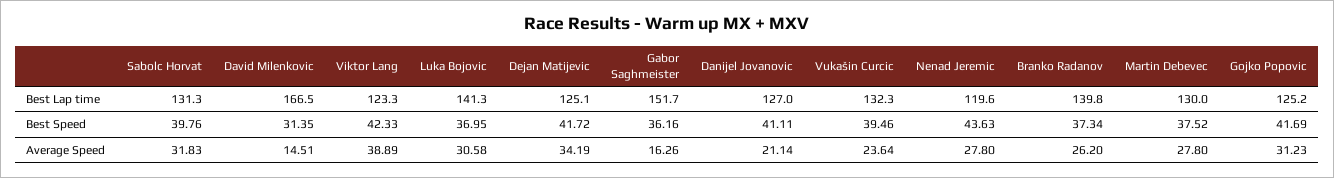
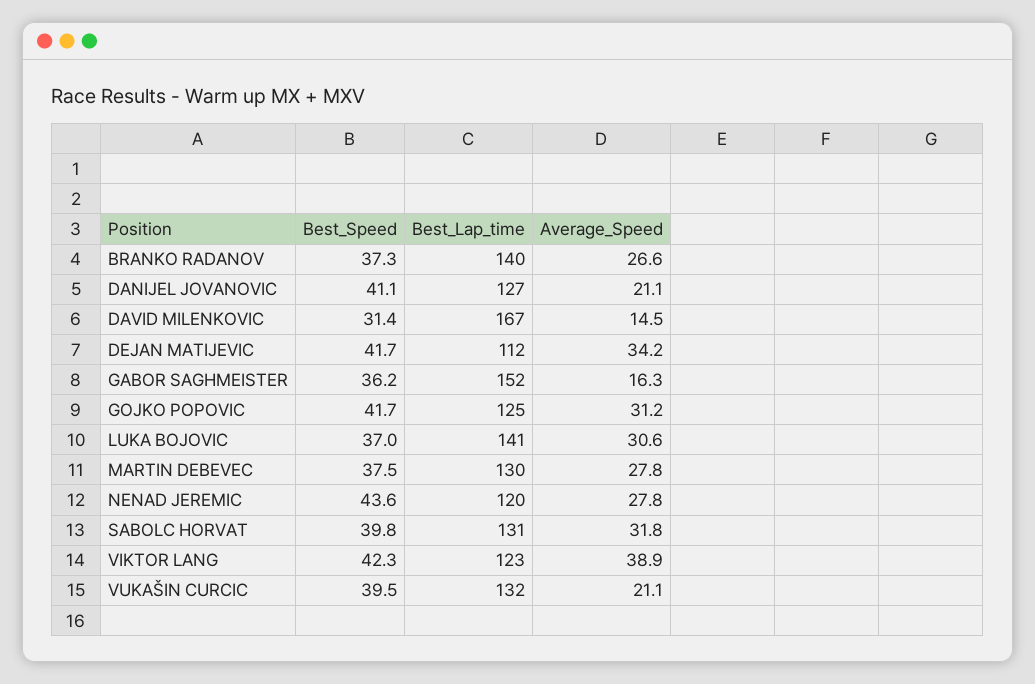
Dejan Matijevic, Best Lap time: 125.1 -> 112
Vukašin Curcic, Average Speed: 23.64 -> 21.1
Branko Radanov, Average Speed: 26.2 -> 26.6

